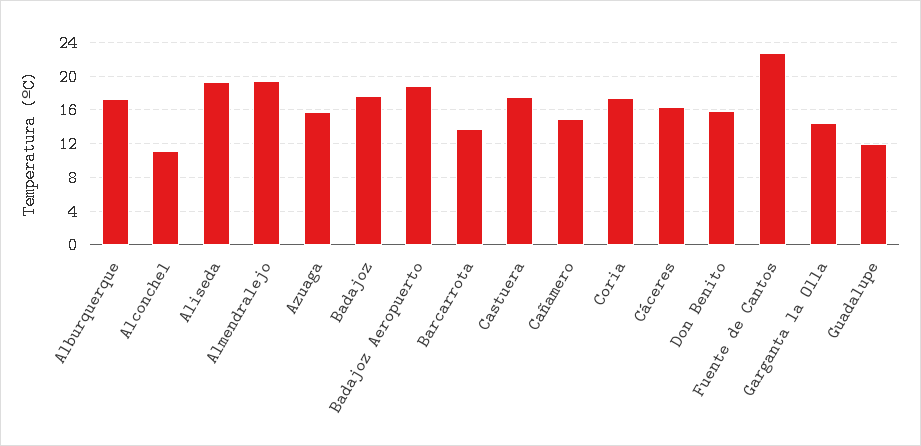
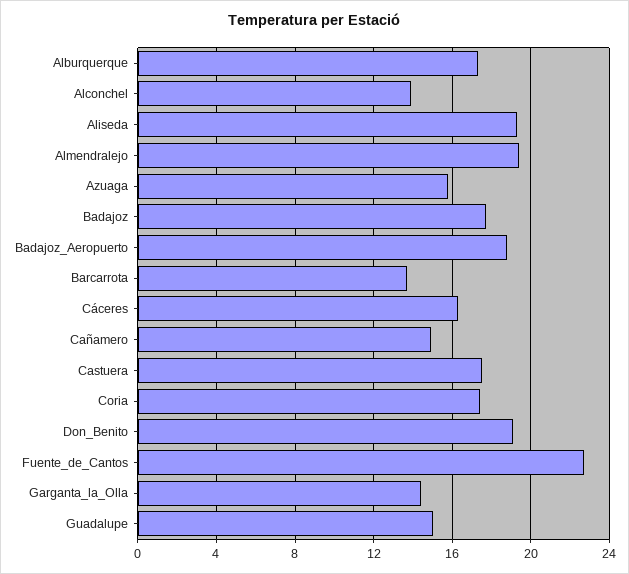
Alconchel: 11 -> 14
Don Benito: 16 -> 19
Guadalupe: 12 -> 15

